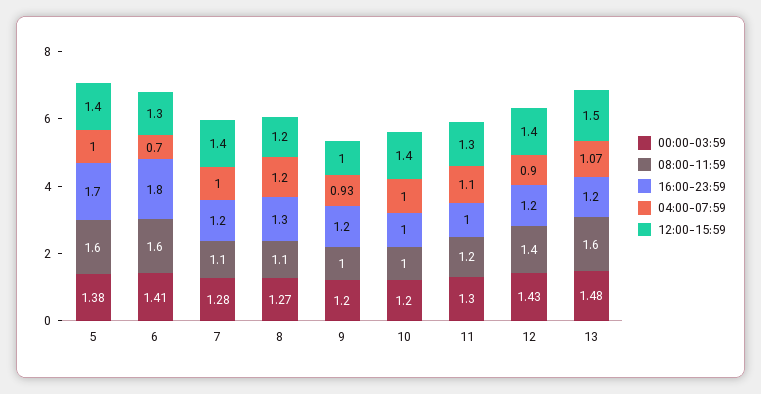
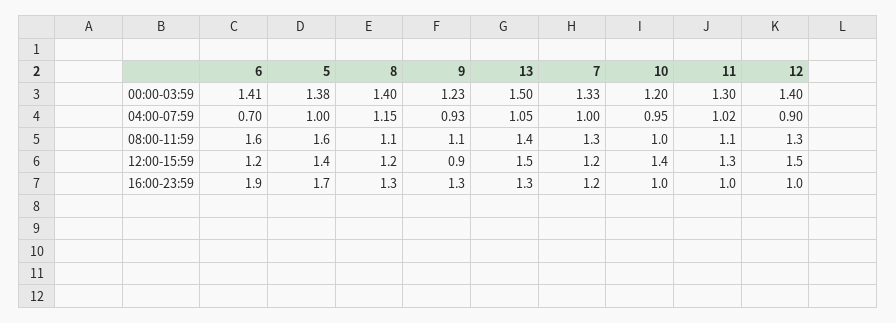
16:00-23:59, 6: 1.8 -> 1.9
12:00-15:59, 6: 1.3 -> 1.2
00:00-03:59, 7: 1.28 -> 1.33
08:00-11:59, 7: 1.1 -> 1.3
12:00-15:59, 7: 1.4 -> 1.2
00:00-03:59, 8: 1.27 -> 1.4
04:00-07:59, 8: 1.2 -> 1.15
00:00-03:59, 9: 1.2 -> 1.23
08:00-11:59, 9: 1 -> 1.1
16:00-23:59, 9: 1.2 -> 1.3
12:00-15:59, 9: 1 -> 0.9
04:00-07:59, 10: 1 -> 0.95
08:00-11:59, 11: 1.2 -> 1.1
04:00-07:59, 11: 1.1 -> 1.02
00:00-03:59, 12: 1.43 -> 1.4
08:00-11:59, 12: 1.4 -> 1.3
16:00-23:59, 12: 1.2 -> 1
12:00-15:59, 12: 1.4 -> 1.5
00:00-03:59, 13: 1.48 -> 1.5
08:00-11:59, 13: 1.6 -> 1.4
16:00-23:59, 13: 1.2 -> 1.3
04:00-07:59, 13: 1.07 -> 1.05

